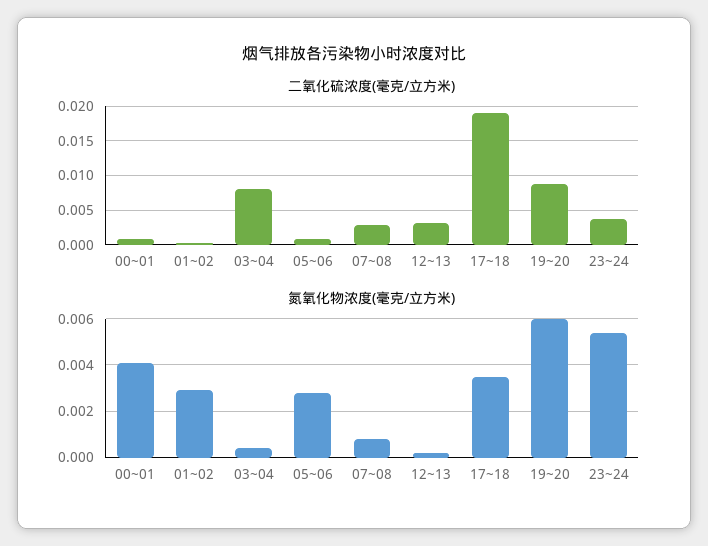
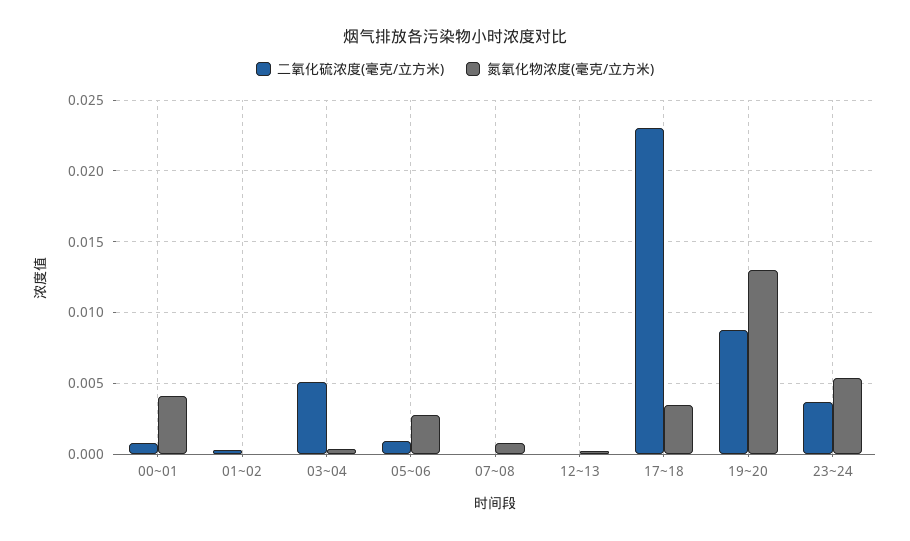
二氧化硫浓度(毫克/立方米), 03~04: 0.008 -> 0.005
二氧化硫浓度(毫克/立方米), 07~08: 0.003 -> 0
二氧化硫浓度(毫克/立方米), 12~13: 0.003 -> 0
二氧化硫浓度(毫克/立方米), 17~18: 0.019 -> 0.023
氮氧化物浓度(毫克/立方米), 01~02: 0.003 -> 0
氮氧化物浓度(毫克/立方米), 19~20: 0.006 -> 0.013

